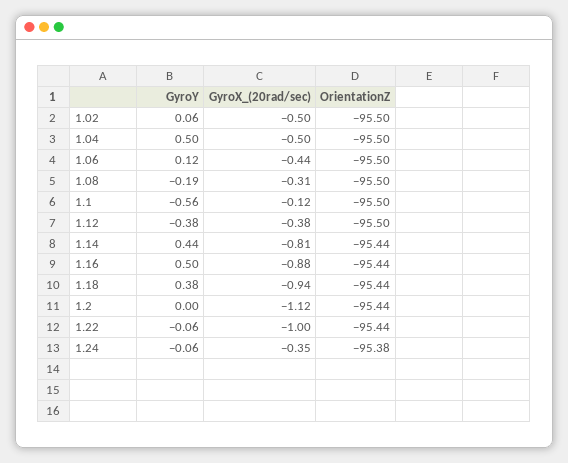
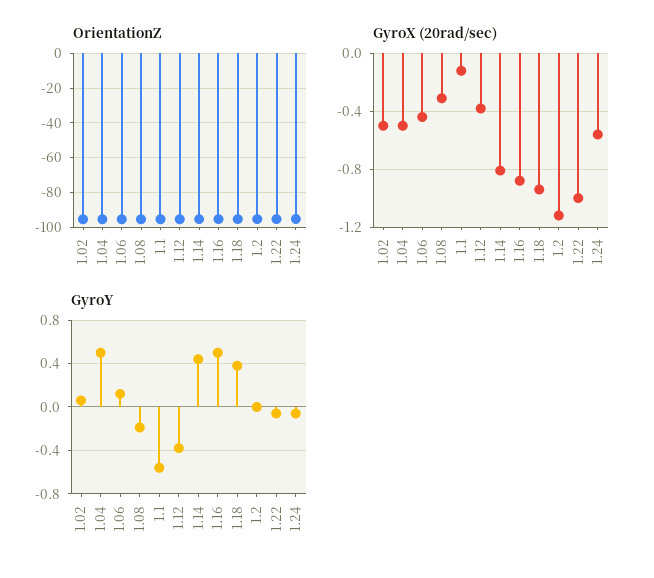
GyroX_(20rad/sec), 1.24: -0.35 -> -0.55

